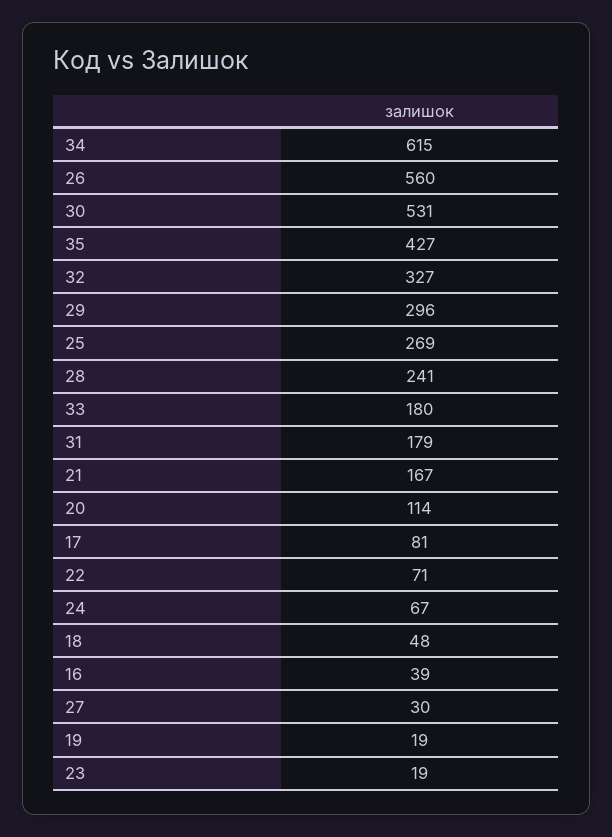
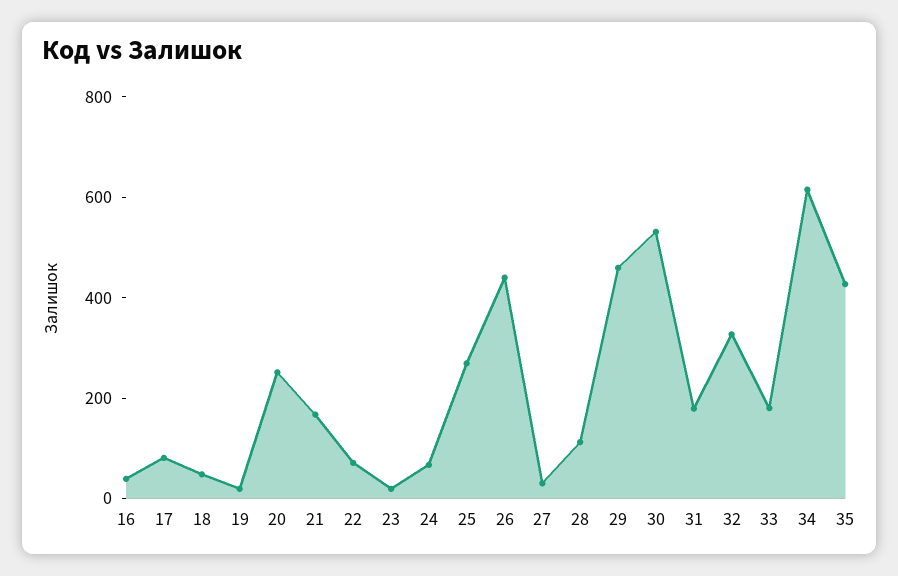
26: 560 -> 450
29: 296 -> 450
28: 241 -> 100
20: 114 -> 250

